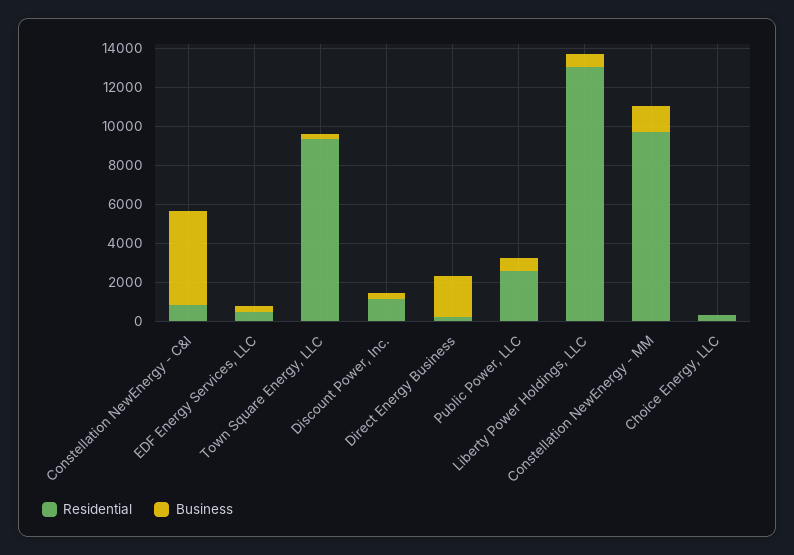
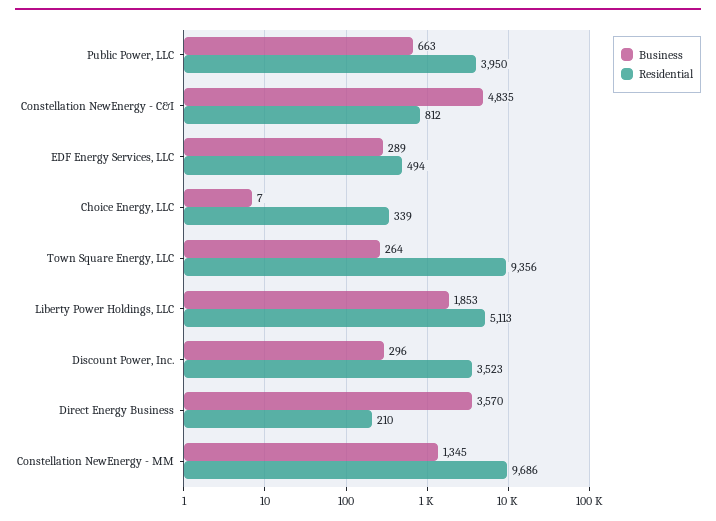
Residential, Discount Power, Inc.: 1000 -> 3523
Business, Direct Energy Business: 2000 -> 3570
Residential, Public Power, LLC: 2500 -> 3950
Residential, Liberty Power Holdings, LLC: 13000 -> 5113
Business, Liberty Power Holdings, LLC: 500 -> 1853

